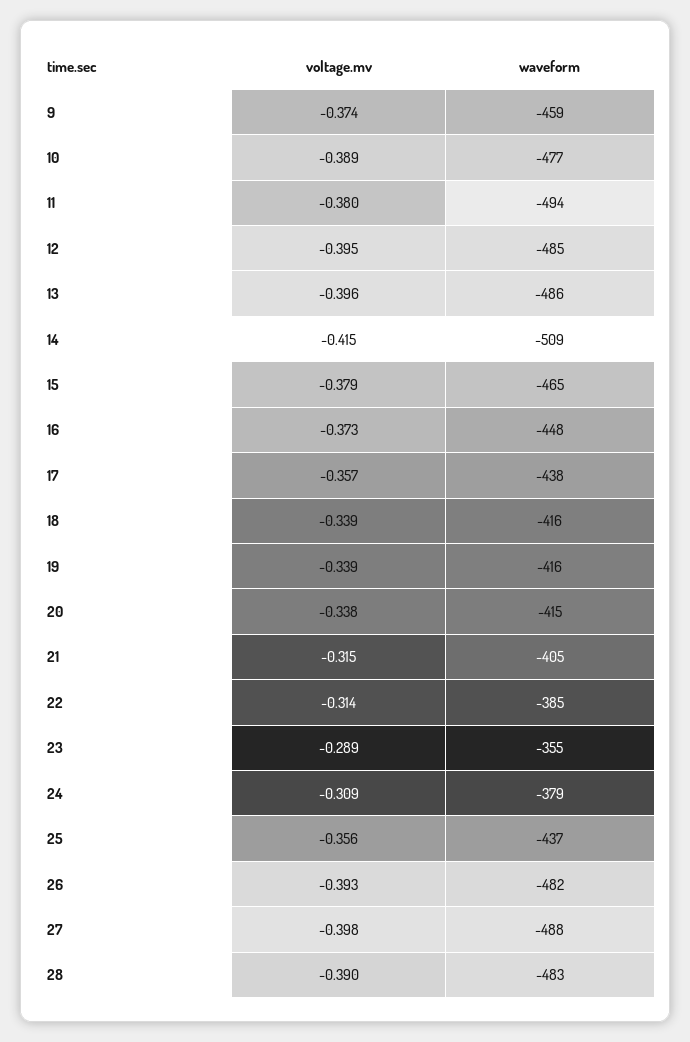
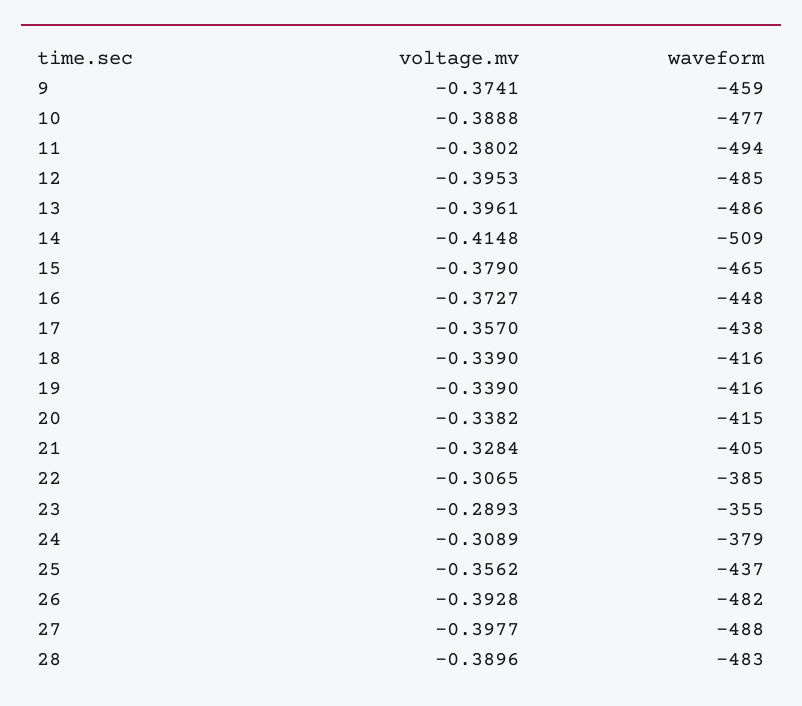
voltage.mv, 21: -0.315 -> -0.3284
voltage.mv, 22: -0.314 -> -0.3065

